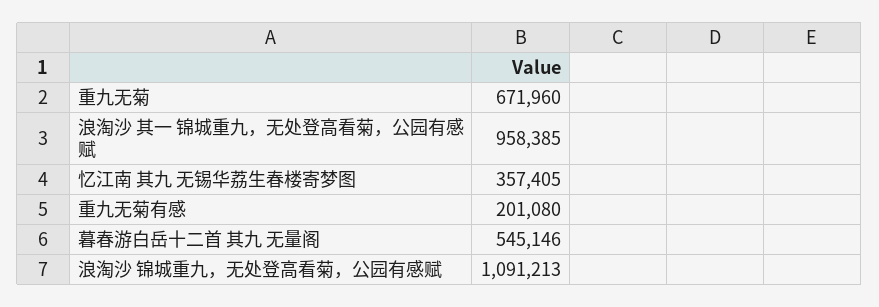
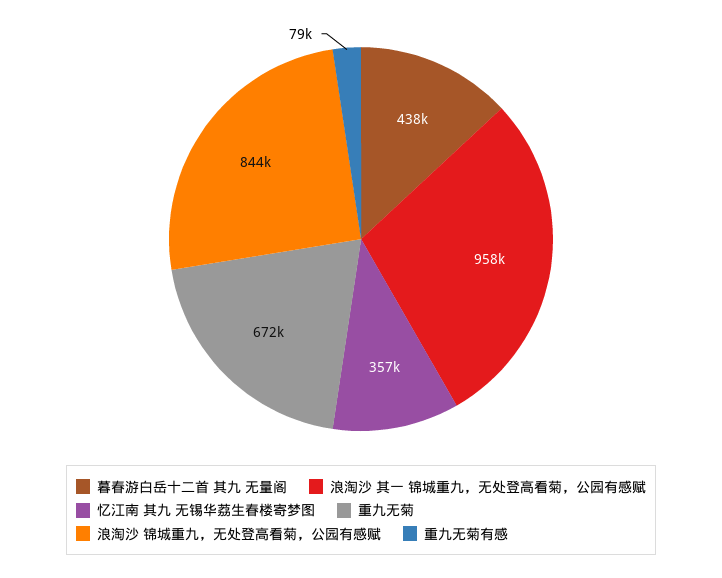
重九无菊有感: 201080 -> 79000
暮春游白岳十二首 其九 无量阁: 545146 -> 438000
浪淘沙 锦城重九，无处登高看菊，公园有感赋: 1091213 -> 844000

